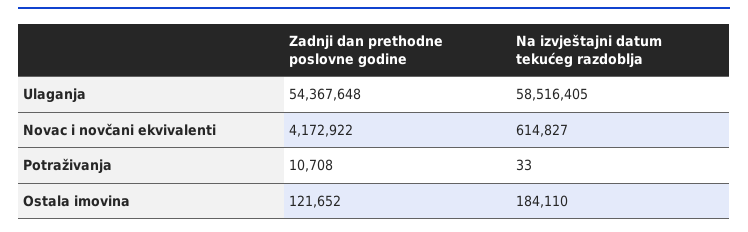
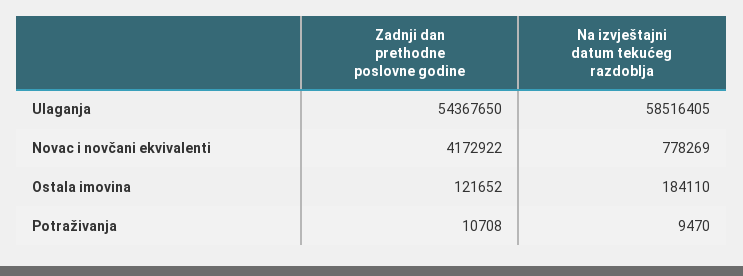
Zadnji dan prethodne poslovne godine, Ulaganja: 54367648 -> 54367650
Na izvještajni datum tekućeg razdoblja, Novac i novčani ekvivalenti: 614827 -> 778269
Na izvještajni datum tekućeg razdoblja, Potraživanja: 33 -> 9470

